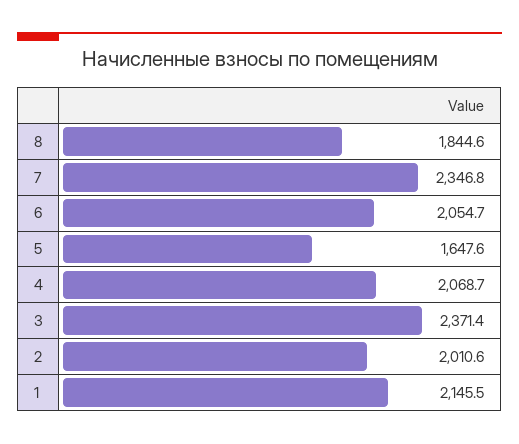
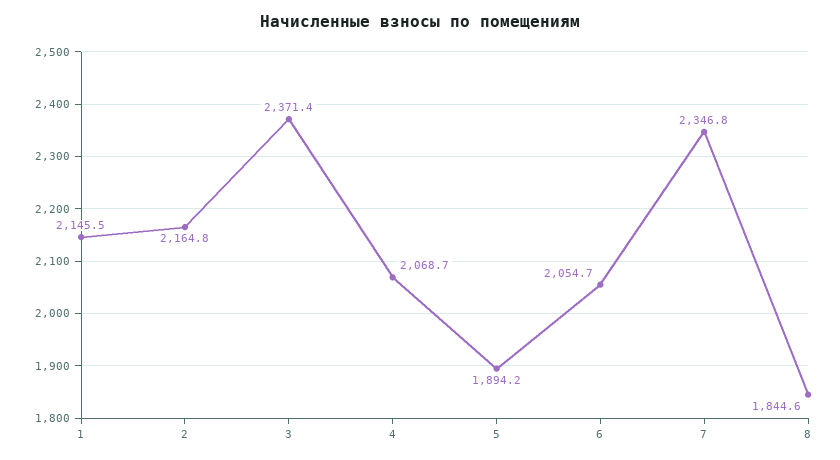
5: 1647.6 -> 1894.2
2: 2010.6 -> 2164.8

